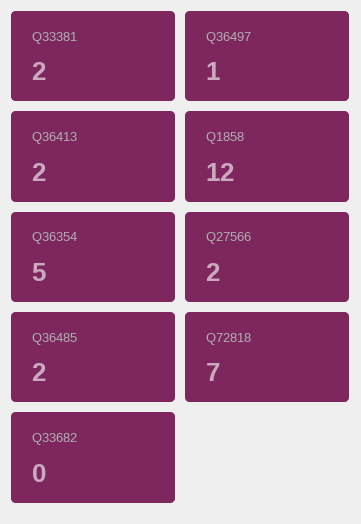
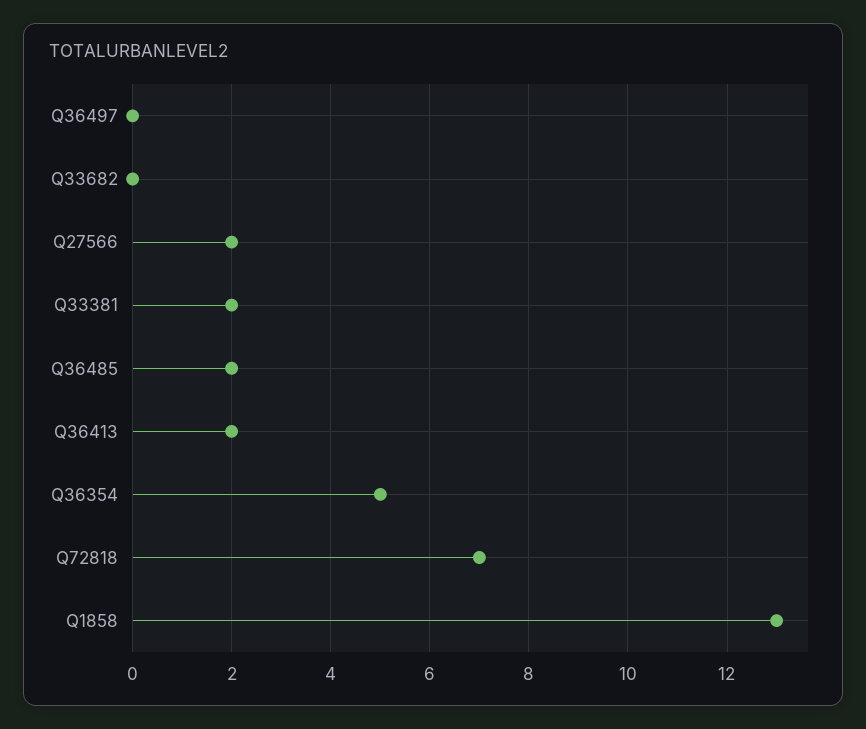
Q36497: 1 -> 0
Q1858: 12 -> 13

